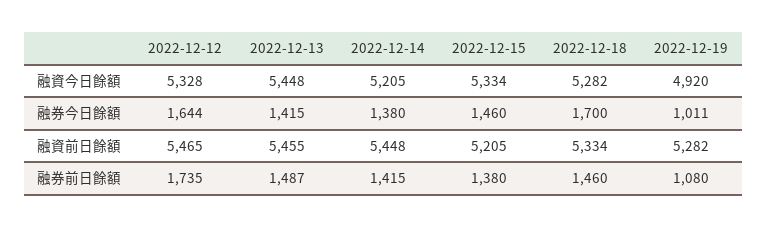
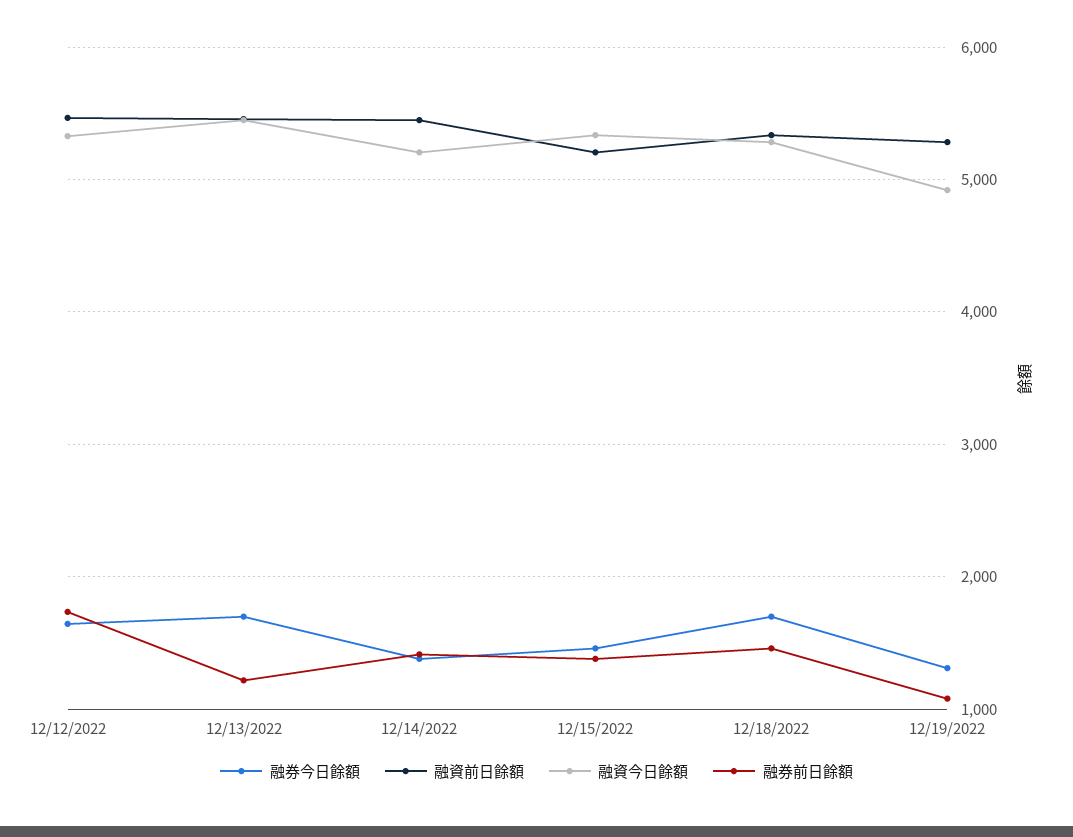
融券今日餘額, 2022-12-13: 1415 -> 1700
融券今日餘額, 2022-12-19: 1011 -> 1300
融券前日餘額, 2022-12-13: 1487 -> 1200

